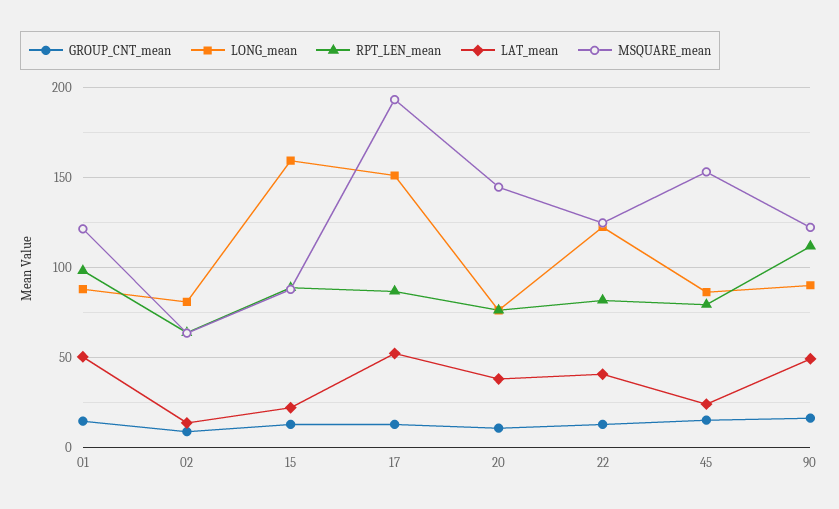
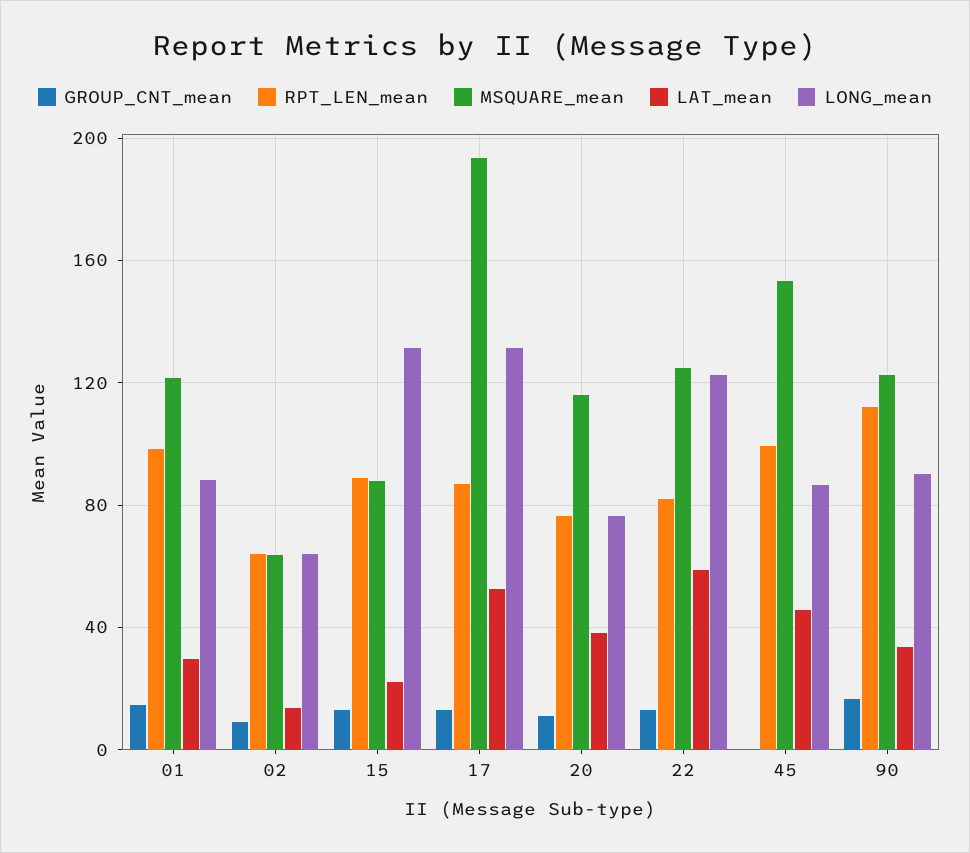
LAT_mean, 01: 50 -> 30
LONG_mean, 02: 80 -> 65
LONG_mean, 15: 160 -> 130
LONG_mean, 17: 150 -> 130
MSQUARE_mean, 20: 145 -> 115
LAT_mean, 22: 40 -> 60
GROUP_CNT_mean, 45: 15 -> 0
RPT_LEN_mean, 45: 80 -> 100
LAT_mean, 45: 25 -> 45
LAT_mean, 90: 50 -> 35

